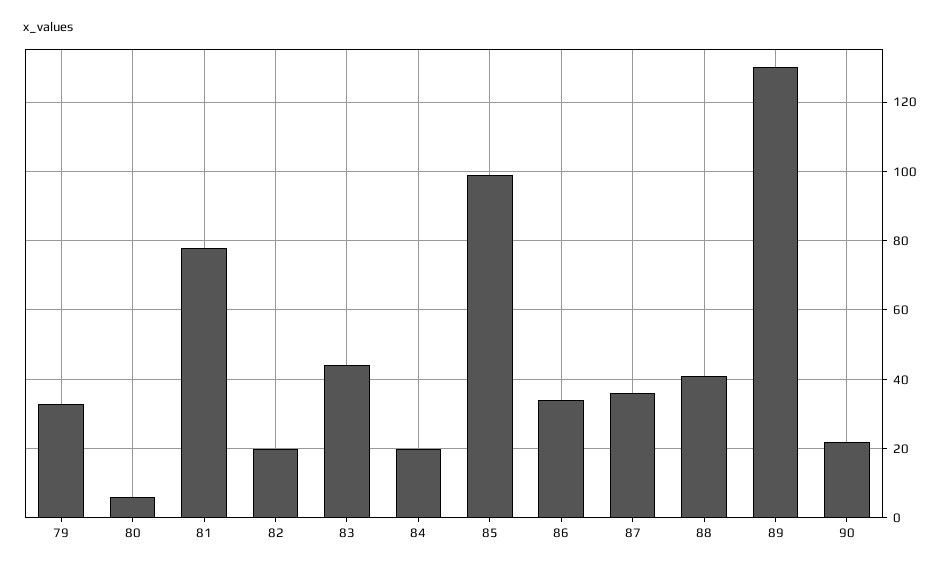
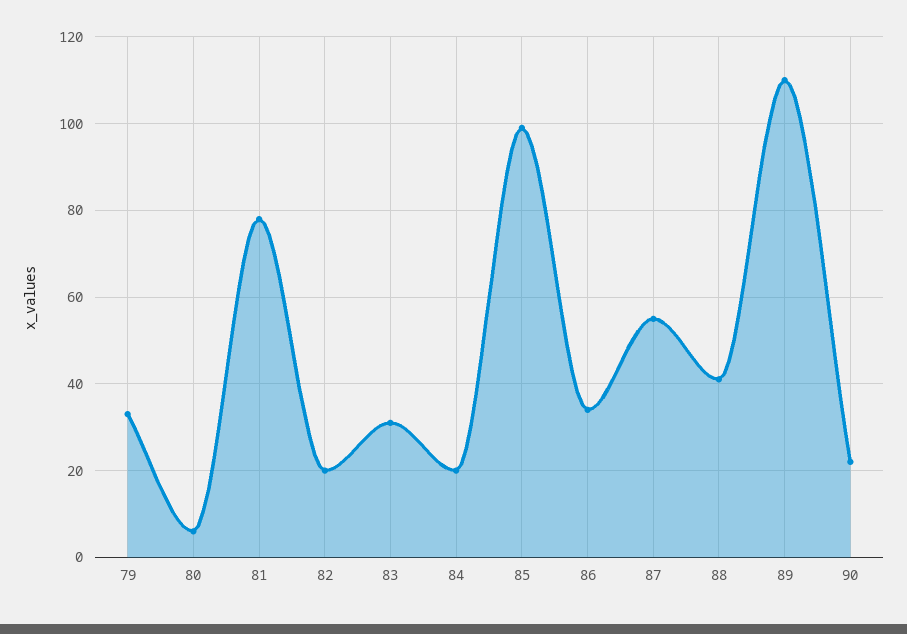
83: 45 -> 30
87: 35 -> 55
89: 130 -> 110

